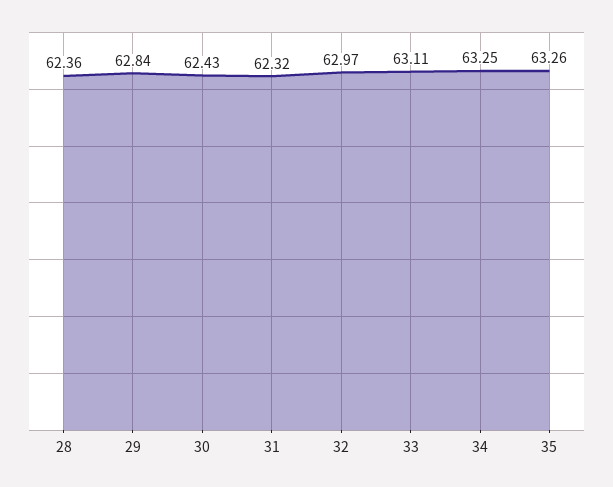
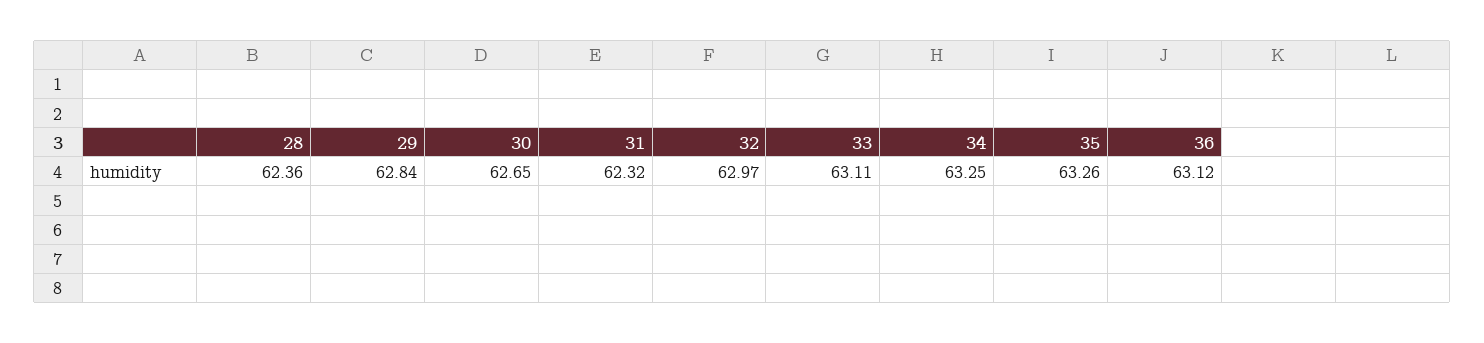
30: 62.43 -> 62.65
36: none -> 63.12

